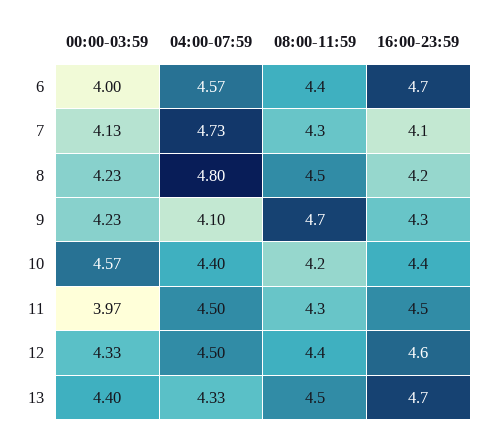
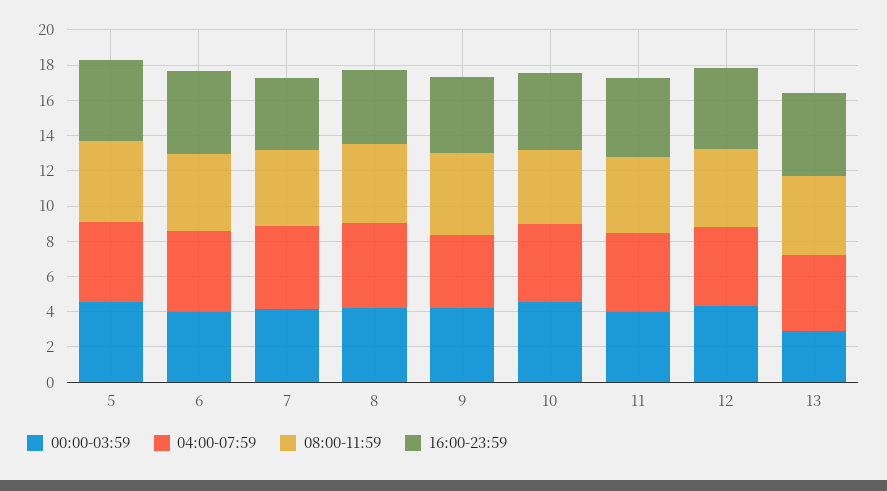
00:00-03:59, 13: 4.4 -> 3
00:00-03:59, 5: none -> 4.5
04:00-07:59, 5: none -> 4.5
08:00-11:59, 5: none -> 4.5
16:00-23:59, 5: none -> 4.5

